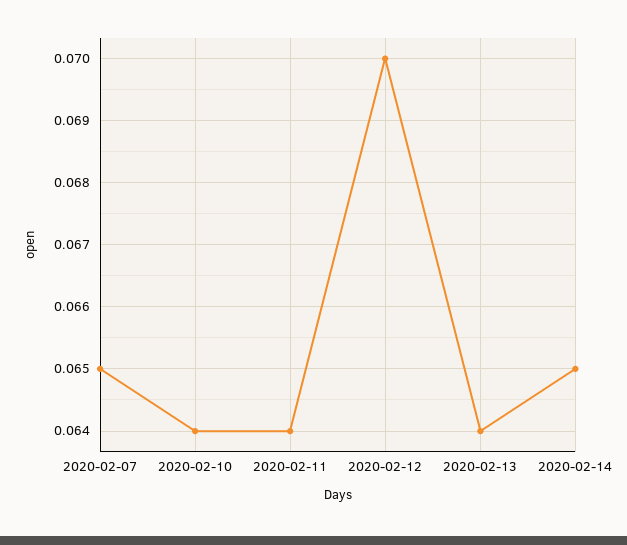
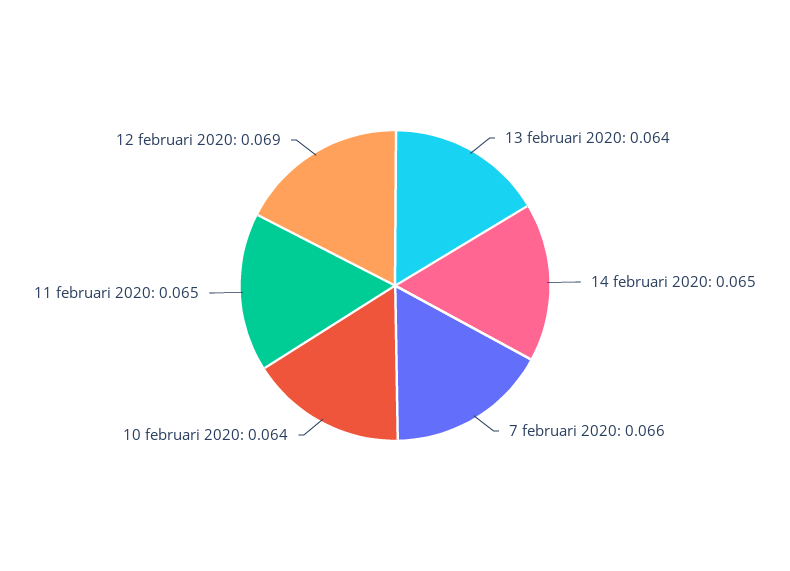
2020-02-07: 0.065 -> 0.066
2020-02-11: 0.064 -> 0.065
2020-02-12: 0.07 -> 0.069

